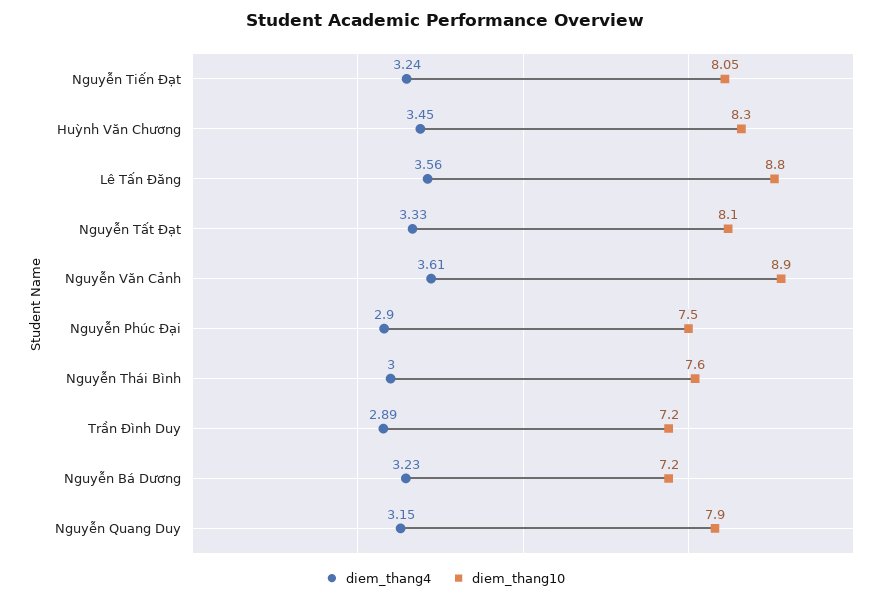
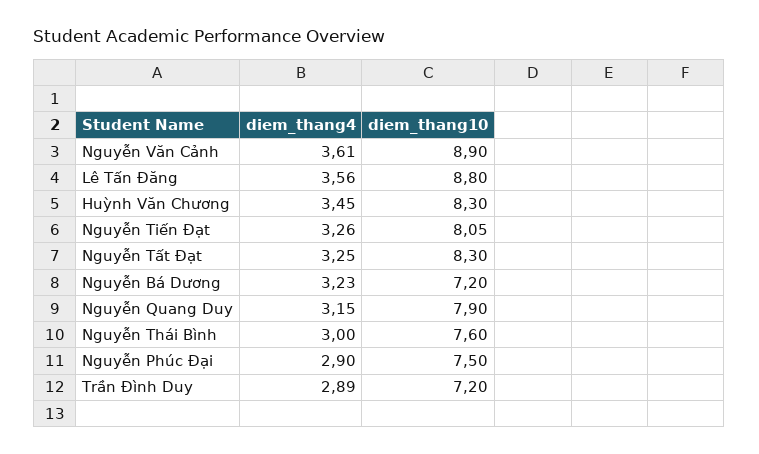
diem_thang4, Nguyễn Tiến Đạt: 3.24 -> 3.26
diem_thang4, Nguyễn Tất Đạt: 3.33 -> 3.25
diem_thang10, Nguyễn Tất Đạt: 8.1 -> 8.3

